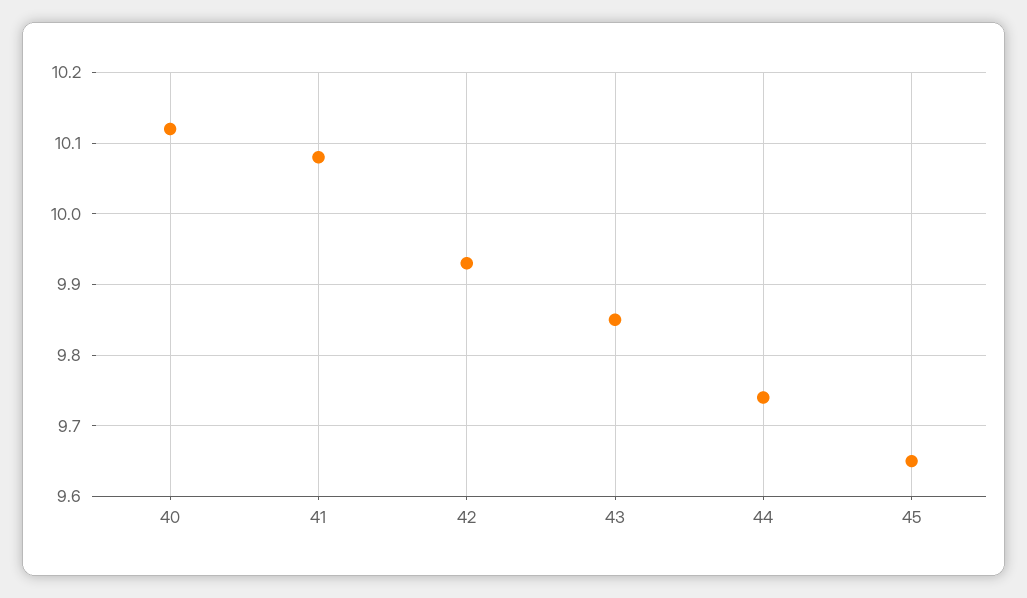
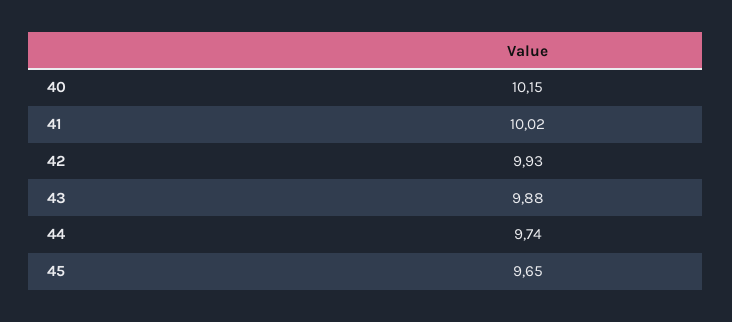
40: 10.12 -> 10.15
41: 10.08 -> 10.02
43: 9.85 -> 9.88

